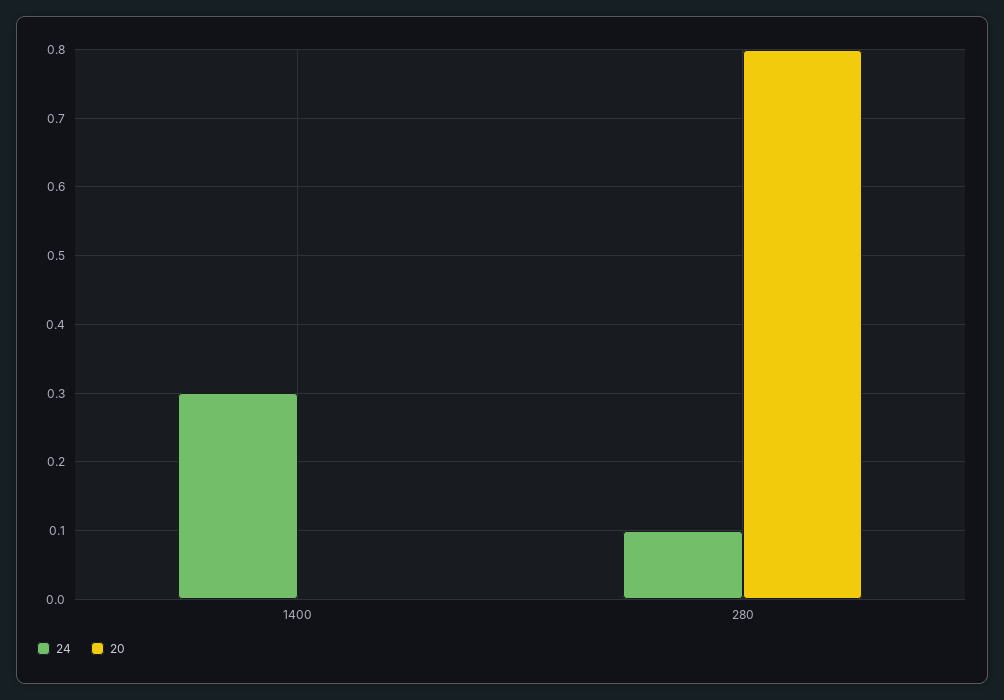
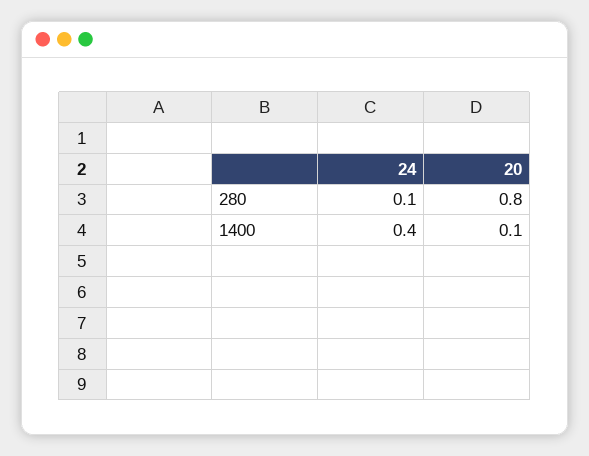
24, 1400: 0.3 -> 0.4
20, 1400: 0 -> 0.1

